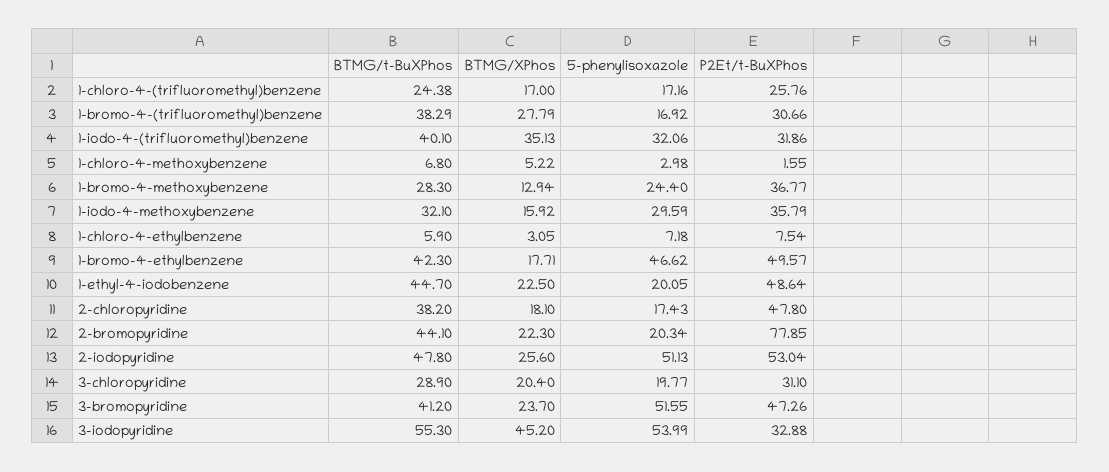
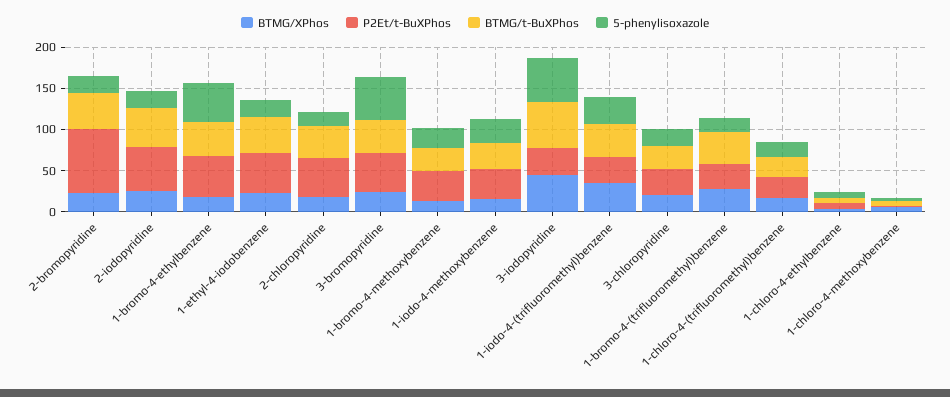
5-phenylisoxazole, 2-iodopyridine: 51.13 -> 20

